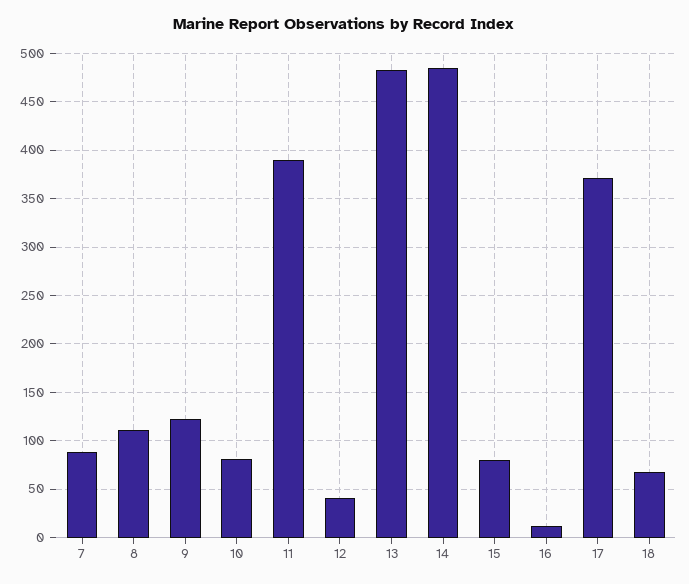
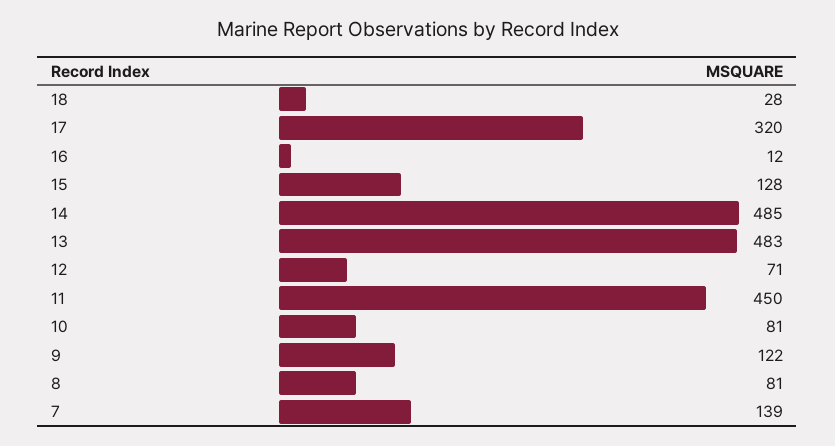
7: 90 -> 139
8: 110 -> 81
11: 390 -> 450
12: 40 -> 71
15: 80 -> 128
17: 370 -> 320
18: 70 -> 28

